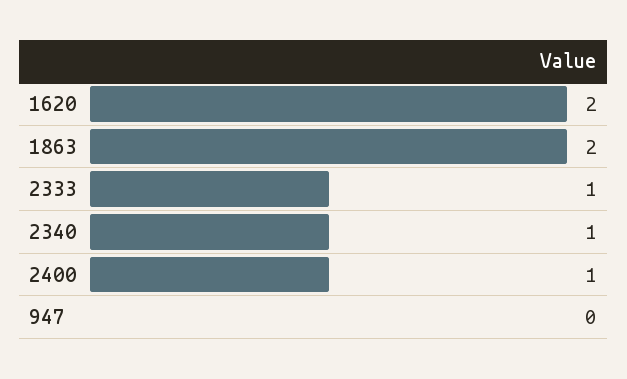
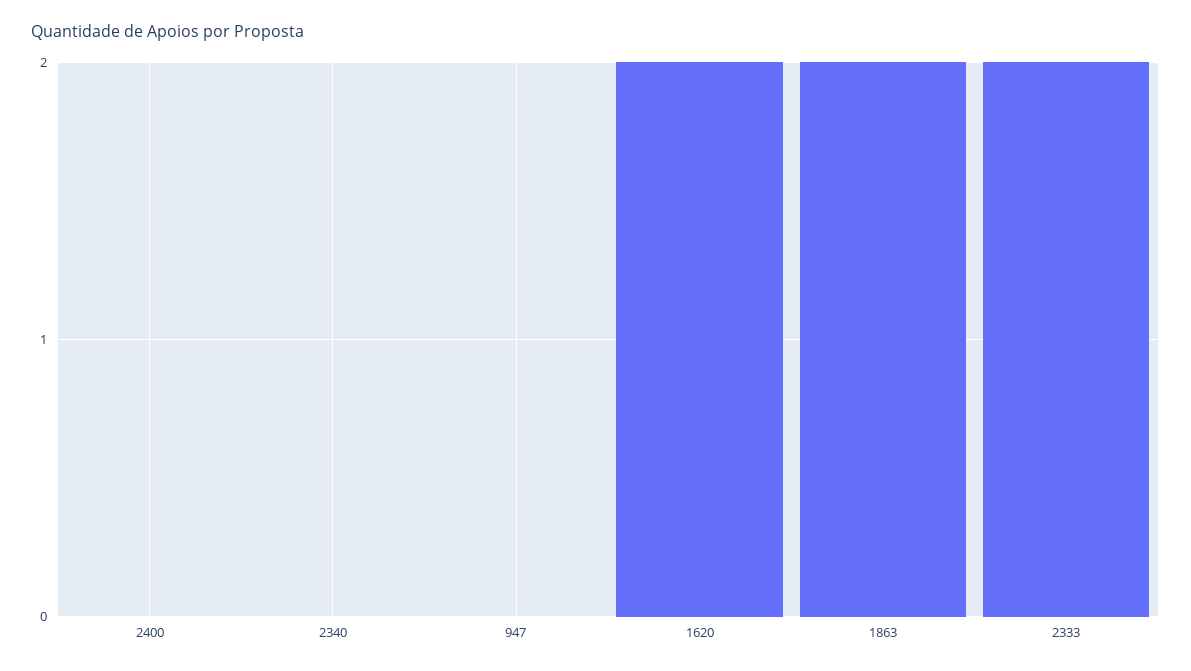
2333: 1 -> 2
2340: 1 -> 0
2400: 1 -> 0

